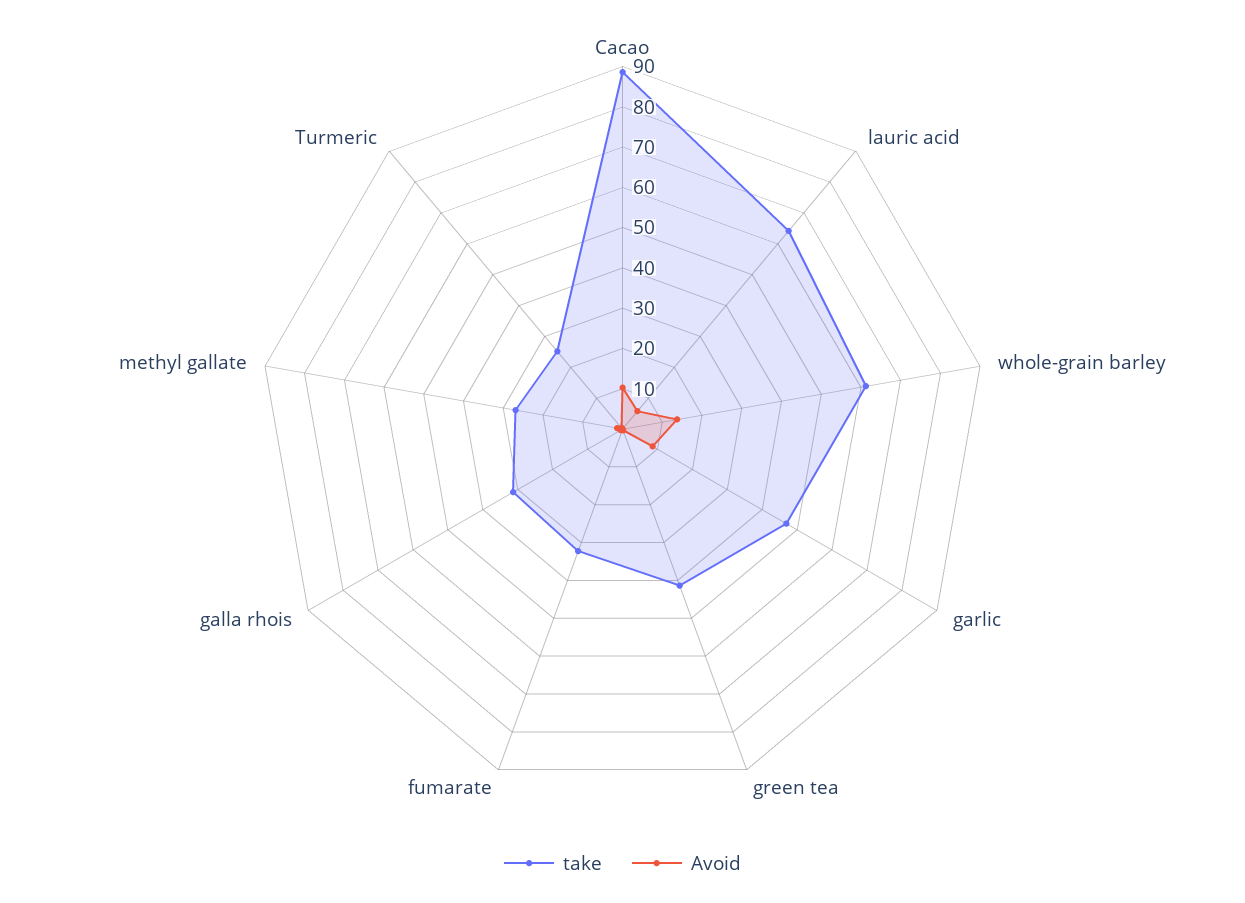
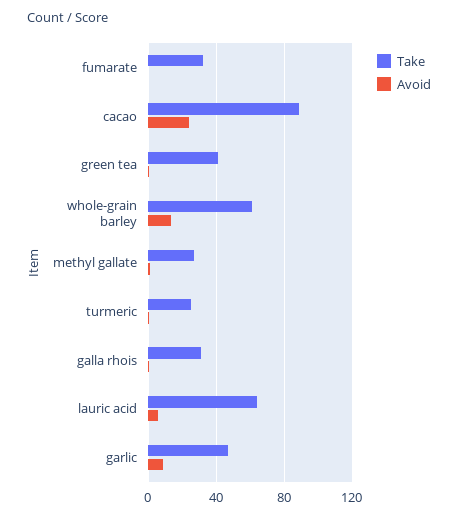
Avoid, Cacao: 10 -> 25

